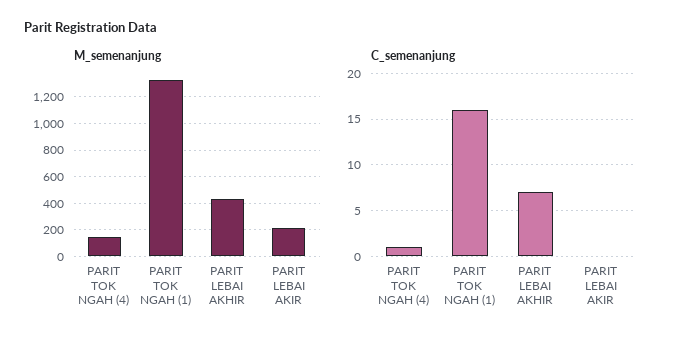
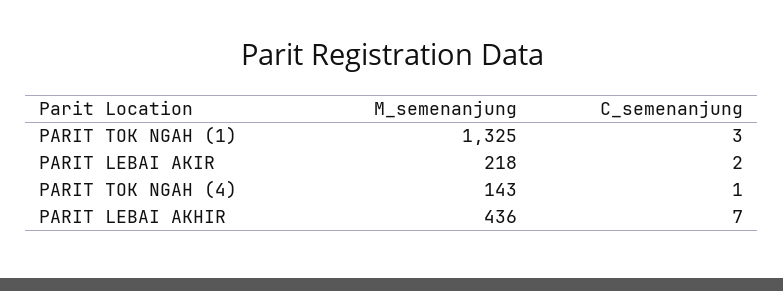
C_semenanjung, PARIT TOK NGAH (1): 16 -> 3
C_semenanjung, PARIT LEBAI AKIR: 0 -> 2

